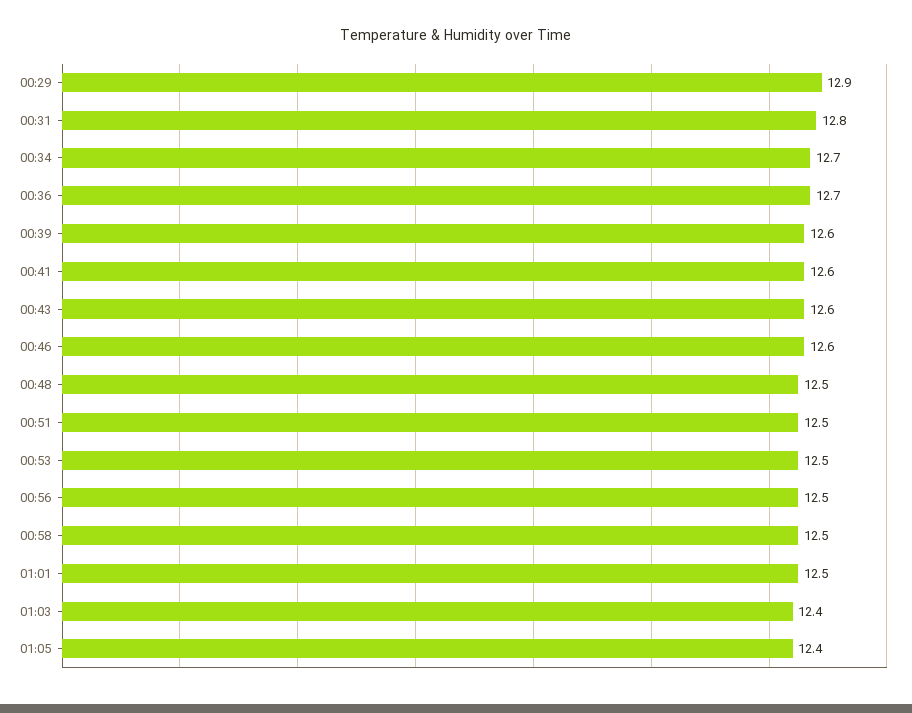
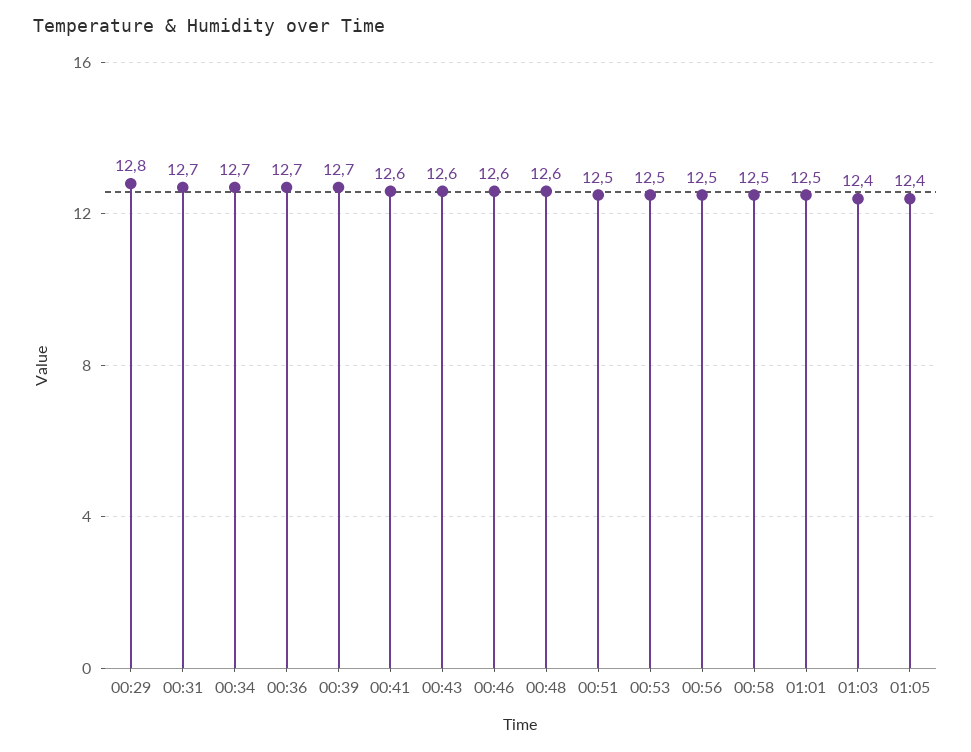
00:29: 12.9 -> 12.8
00:31: 12.8 -> 12.7
00:39: 12.6 -> 12.7
00:48: 12.5 -> 12.6

